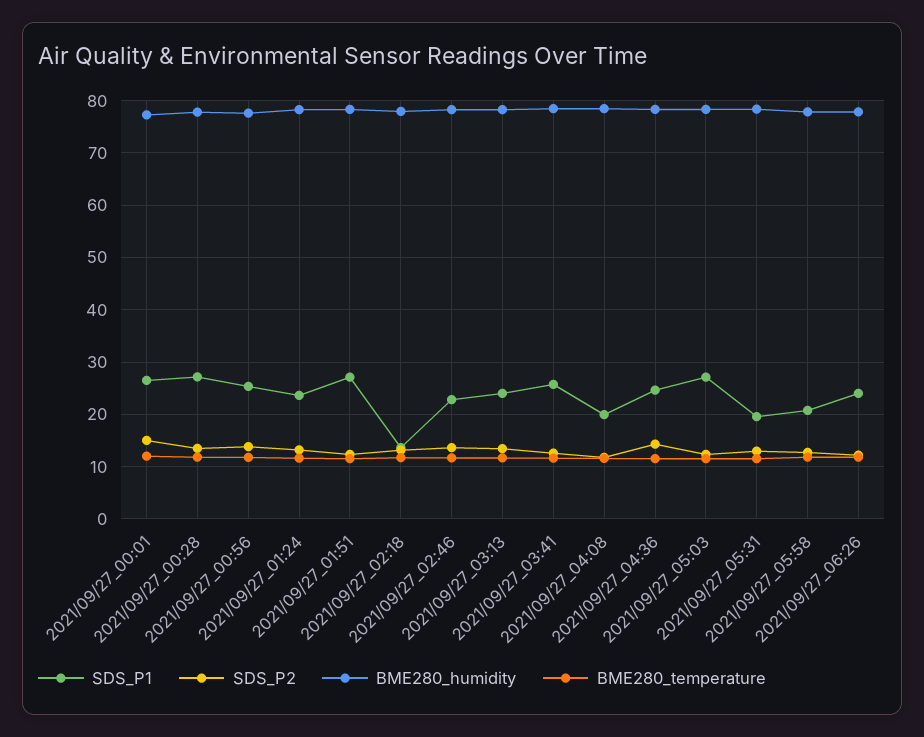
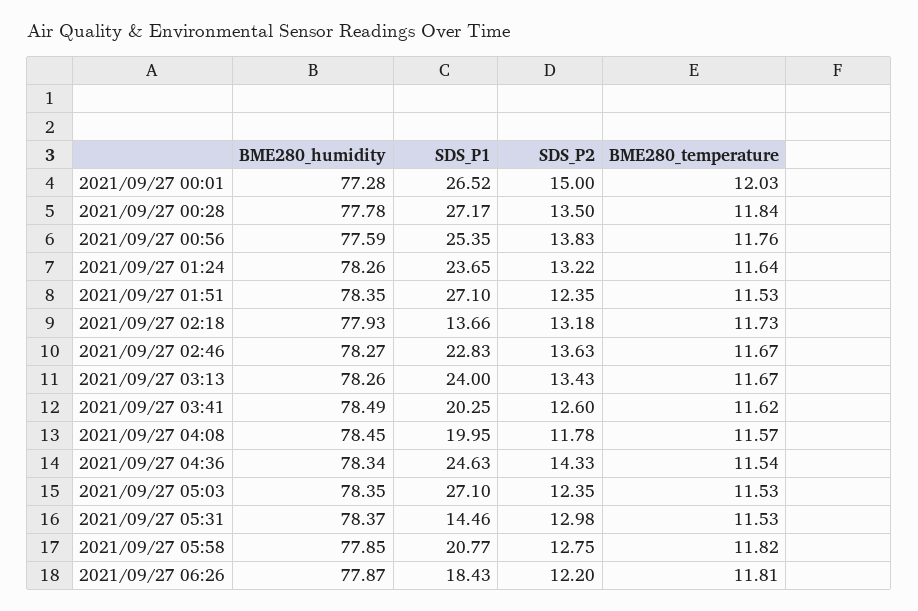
SDS_P1, 2021/09/27_03:41: 26 -> 20.25
SDS_P1, 2021/09/27_05:31: 20 -> 14.46
SDS_P1, 2021/09/27_06:26: 24 -> 18.43

